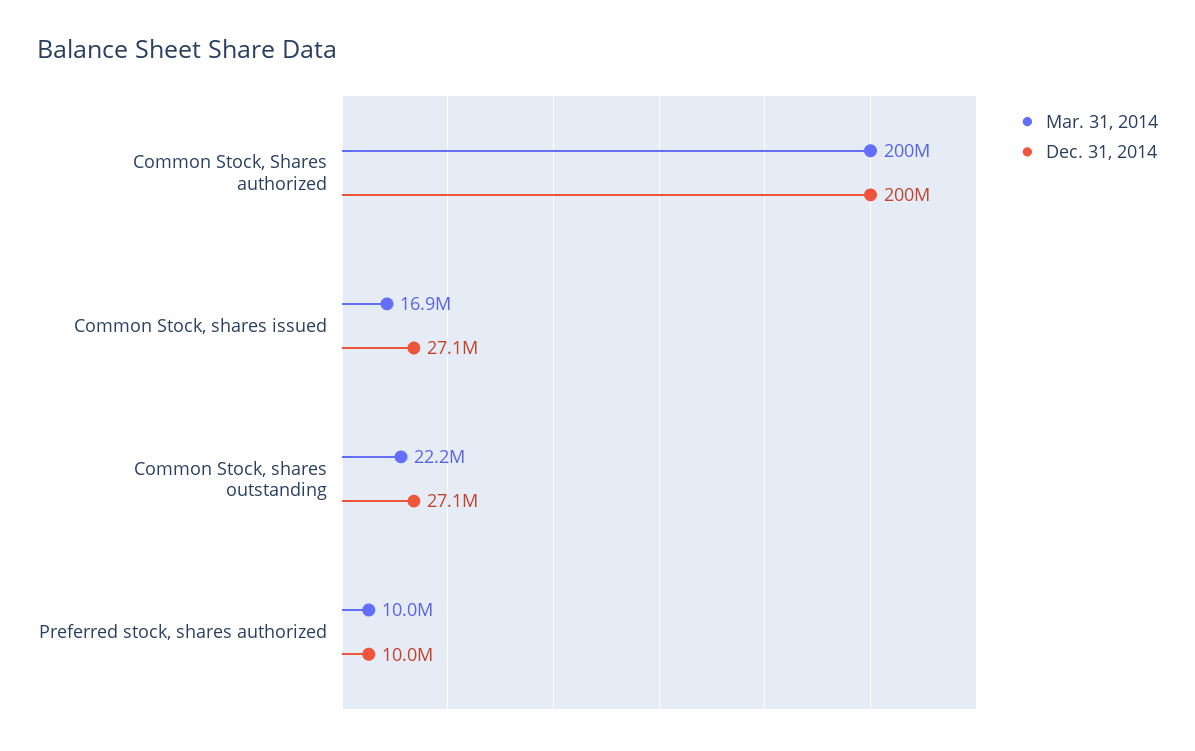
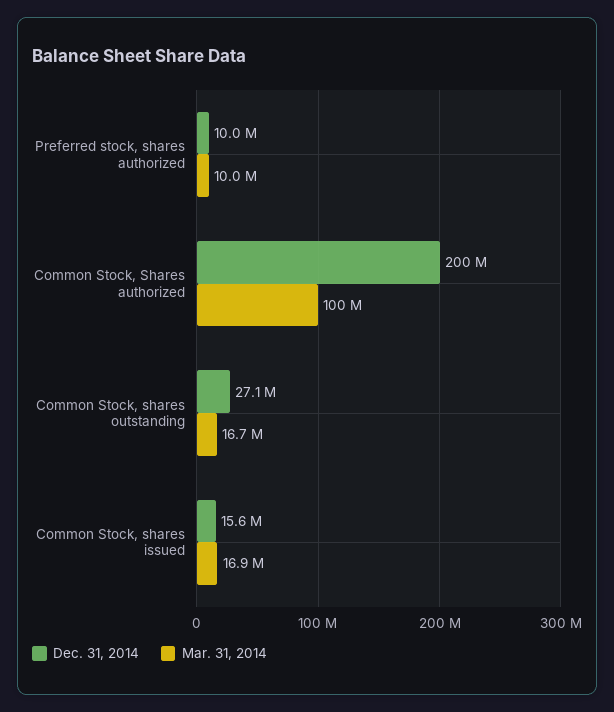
Mar. 31, 2014, Common Stock, Shares authorized: 200000000 -> 100000000
Dec. 31, 2014, Common Stock, shares issued: 27100000 -> 15600000
Mar. 31, 2014, Common Stock, shares outstanding: 22200000 -> 16700000

